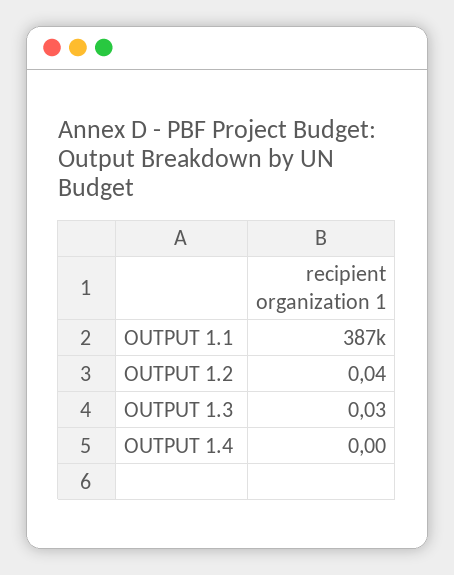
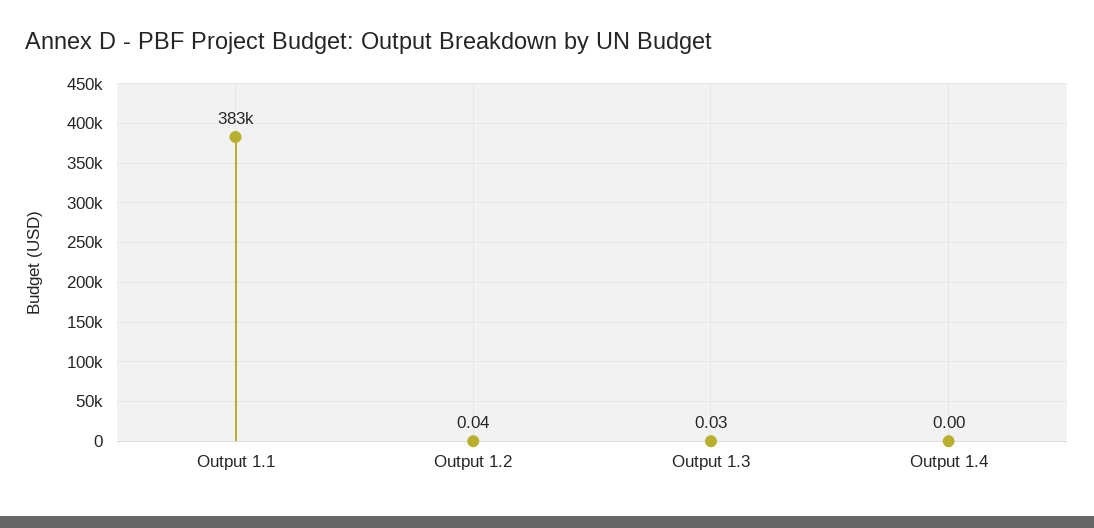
OUTPUT 1.1: 387000 -> 383000

